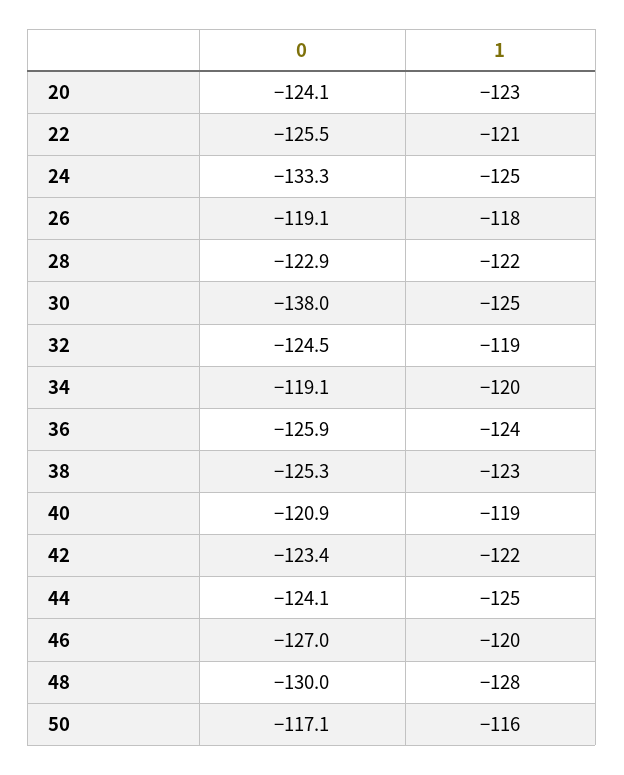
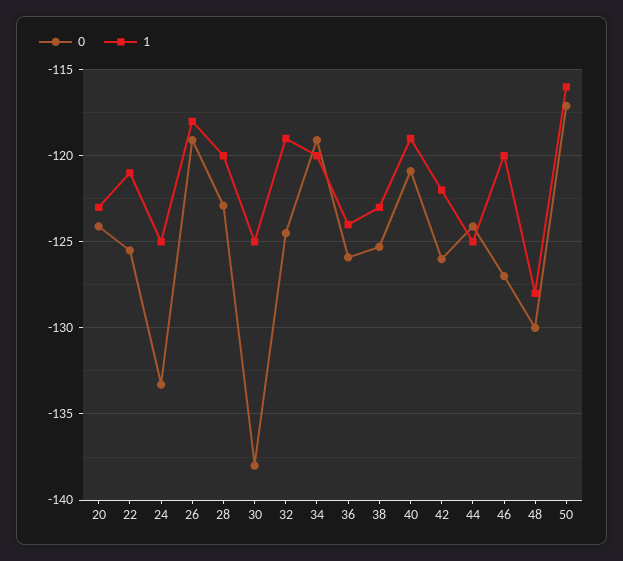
1, 28: -122 -> -120
0, 42: -123.4 -> -126

